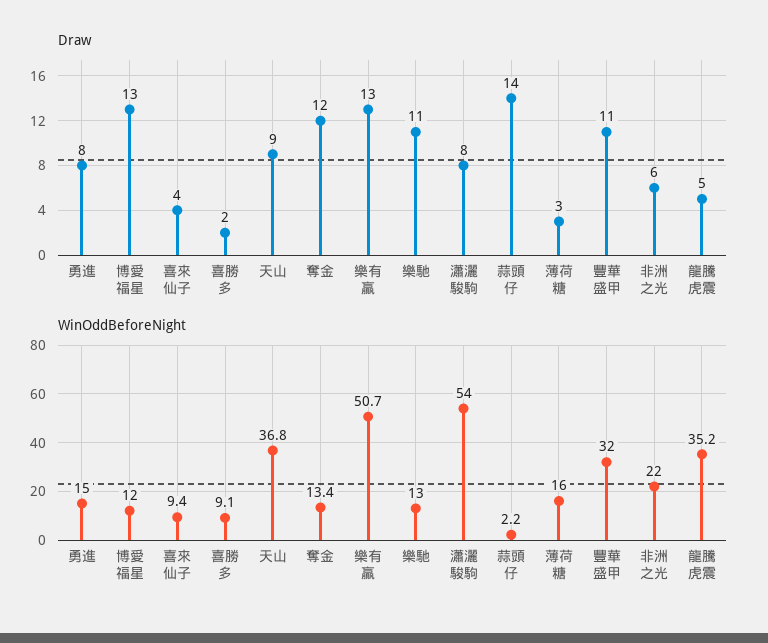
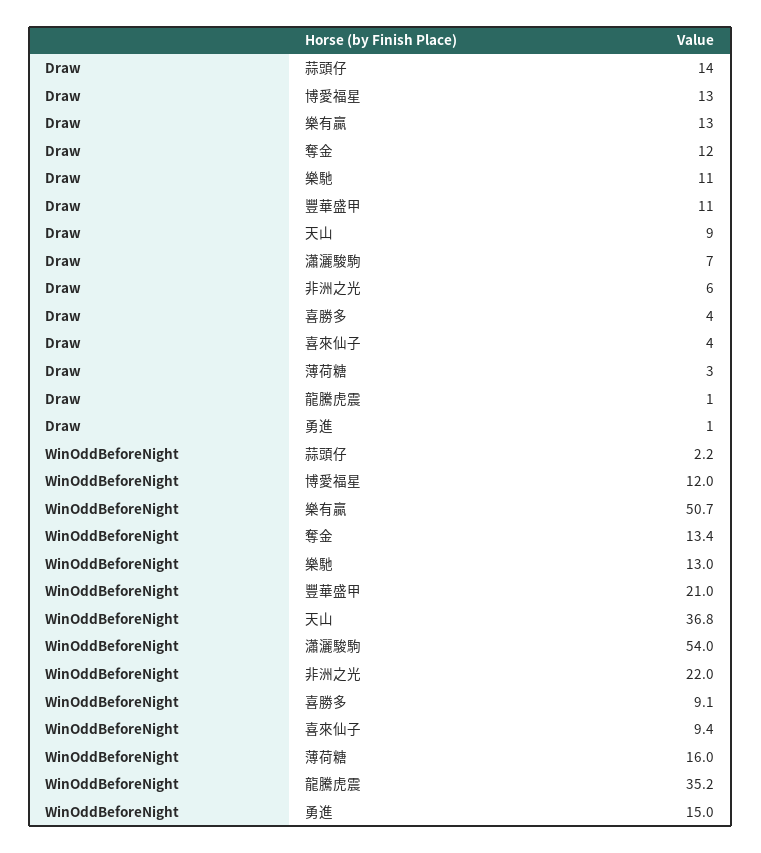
Draw, 勇進: 8 -> 1
Draw, 喜勝多: 2 -> 4
Draw, 瀟灑駿駒: 8 -> 7
Draw, 龍騰虎震: 5 -> 1
WinOddBeforeNight, 豐華盛甲: 32 -> 21

